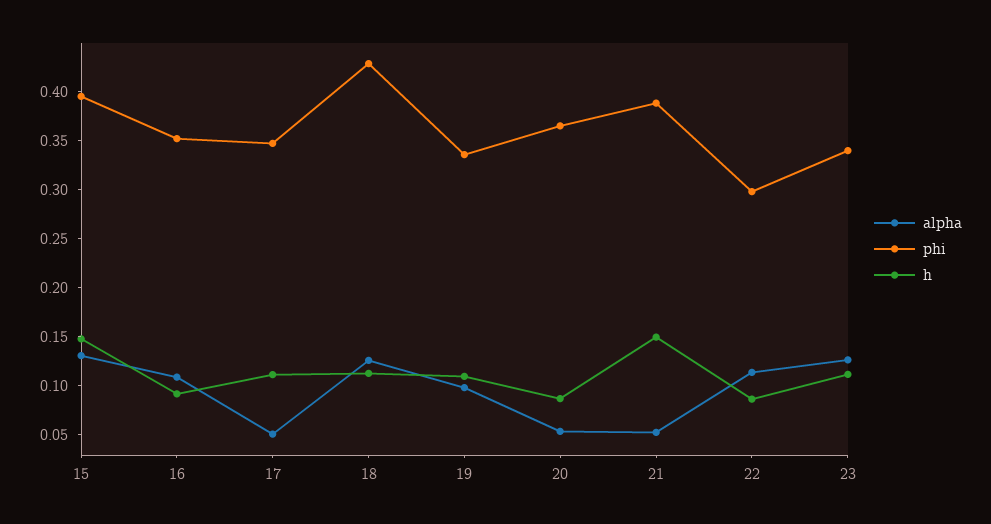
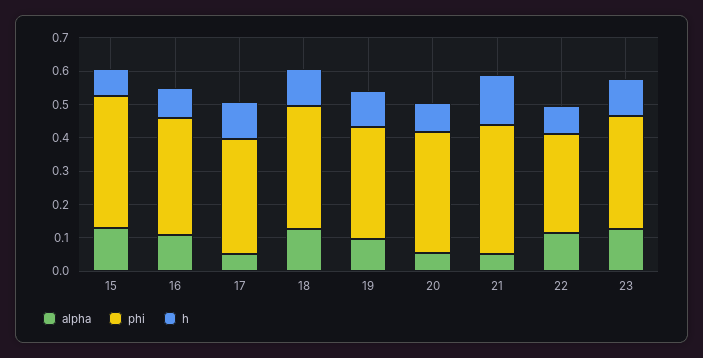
h, 15: 0.15 -> 0.075
phi, 18: 0.43 -> 0.375

